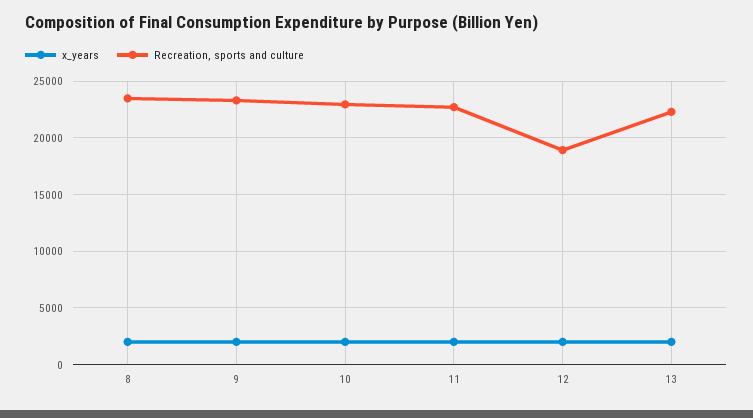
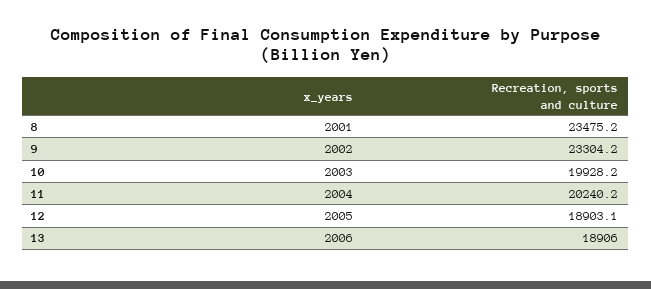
Recreation, sports and culture, 10: 23000 -> 19928.2
Recreation, sports and culture, 11: 23000 -> 20240.2
Recreation, sports and culture, 13: 22000 -> 18906

